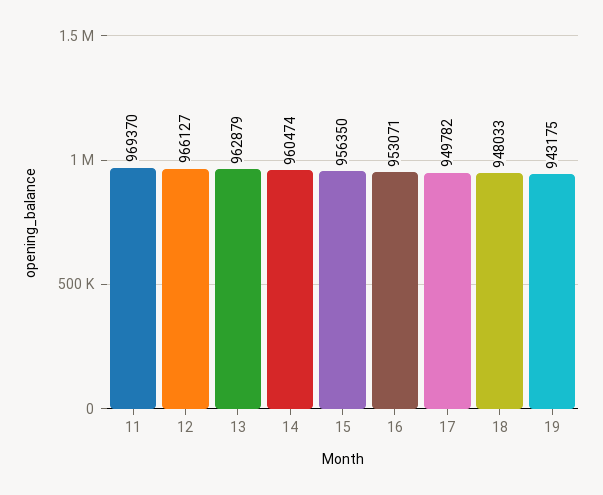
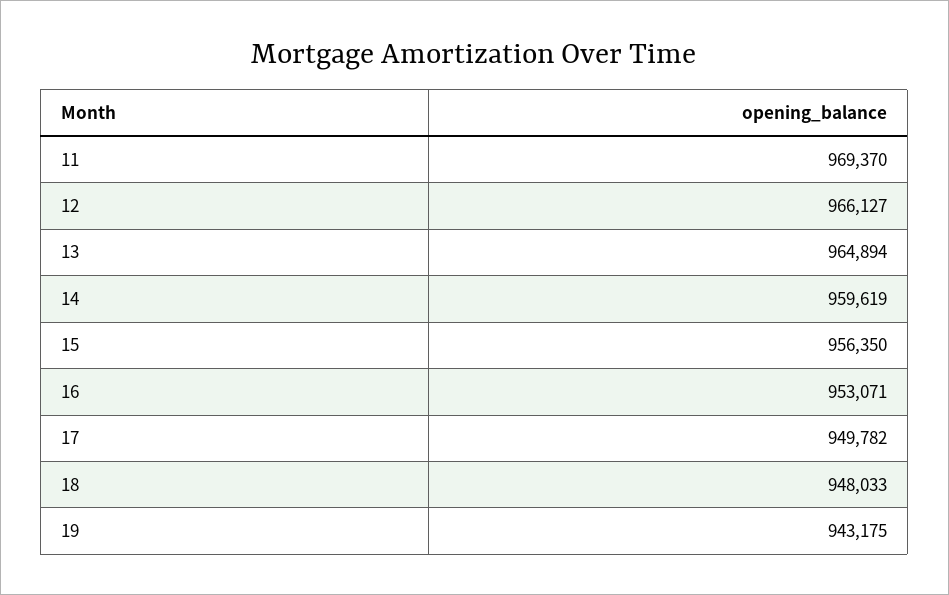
13: 962879 -> 964894
14: 960474 -> 959619

